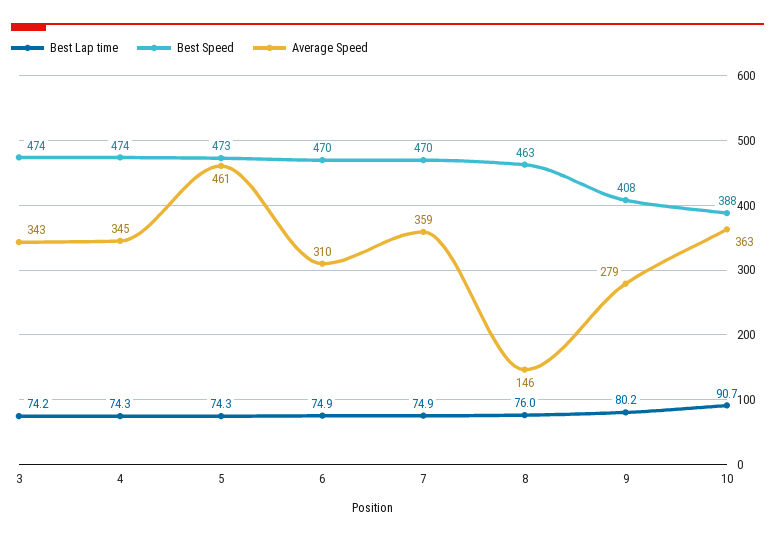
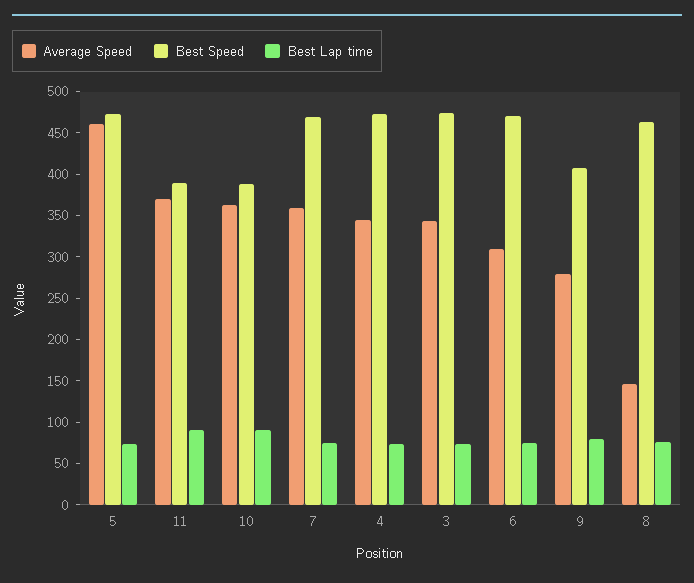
Average Speed, 11: none -> 370
Best Speed, 11: none -> 390
Best Lap time, 11: none -> 90

